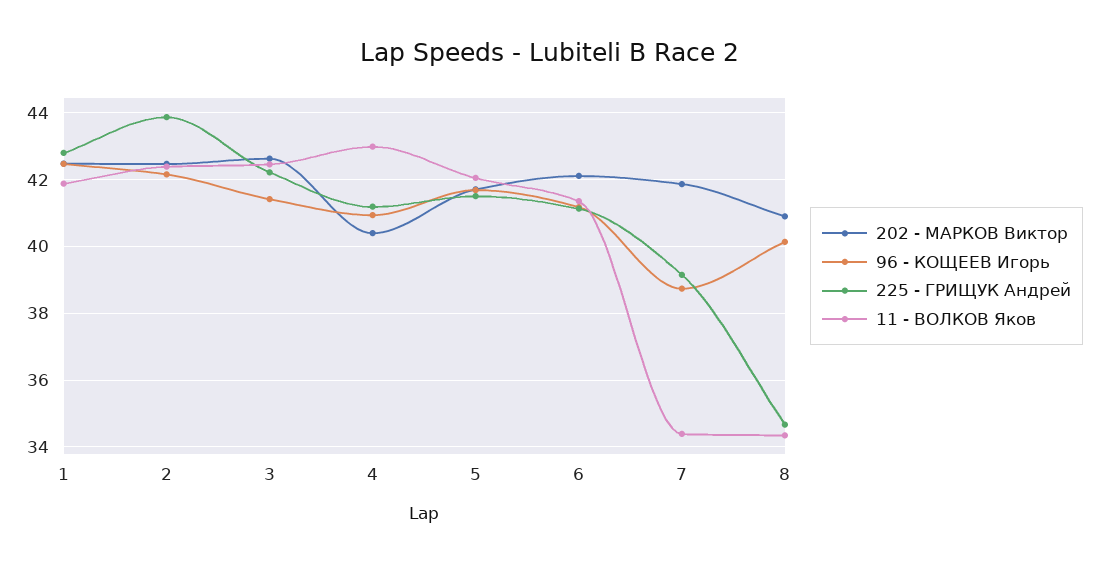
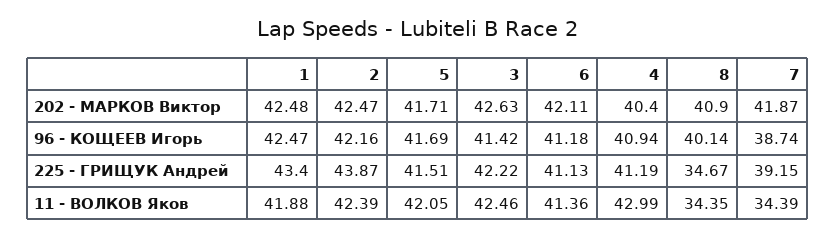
225 - ГРИЩУК Андрей, 1: 42.8 -> 43.4

